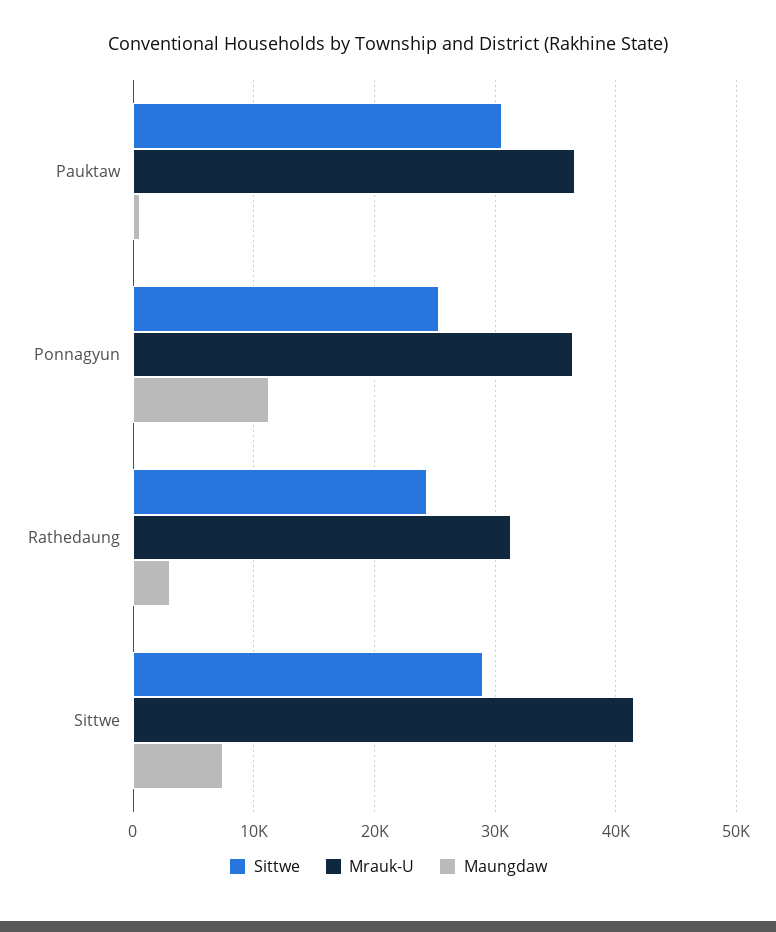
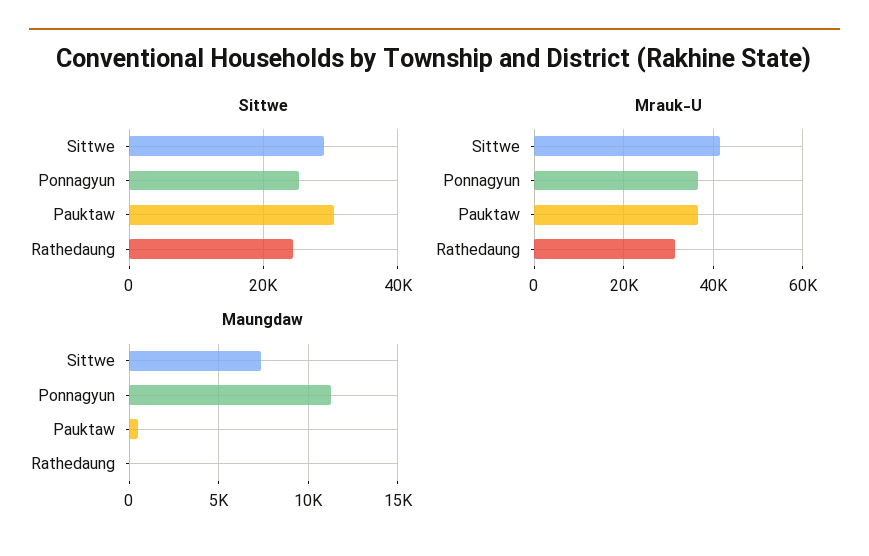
Maungdaw, Rathedaung: 3000 -> 0

